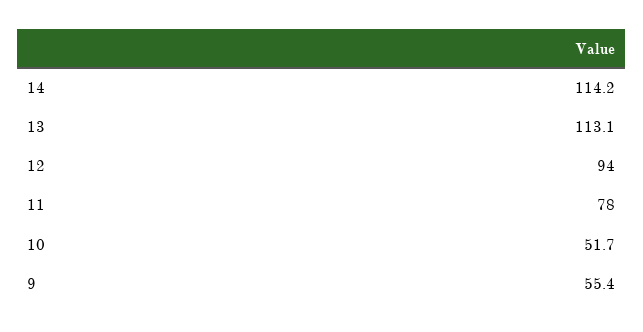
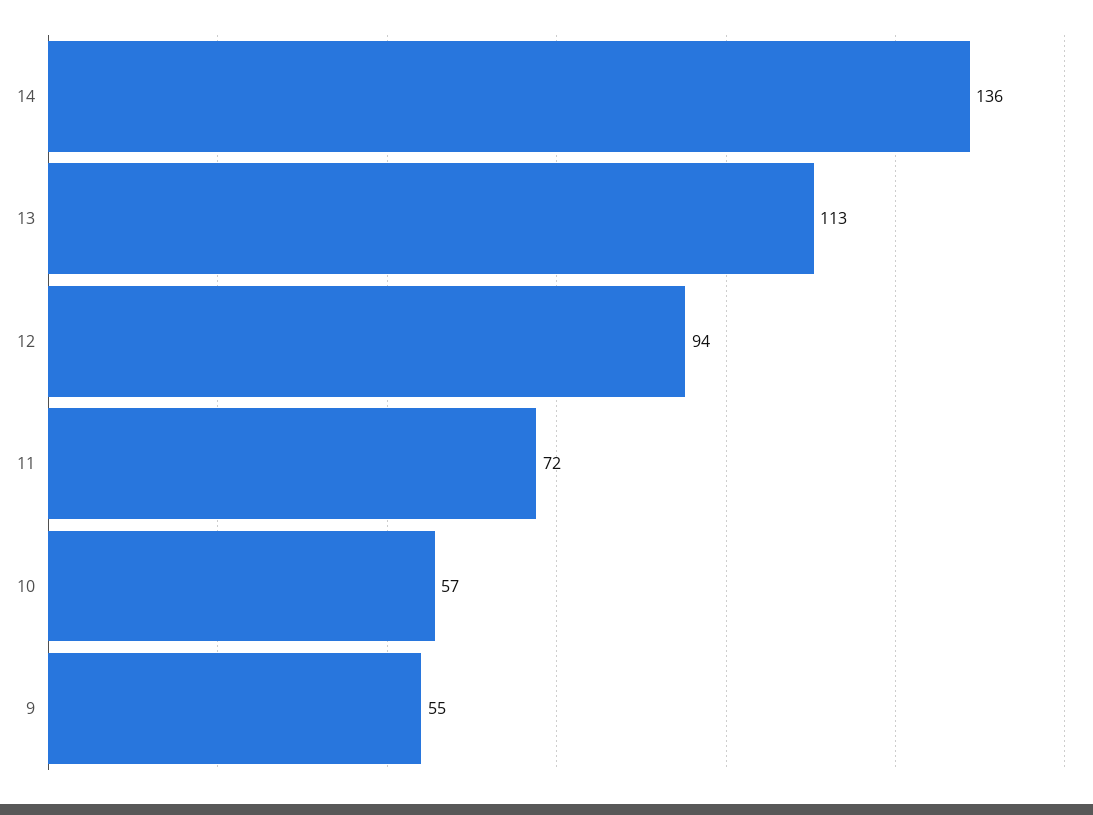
14: 114.2 -> 136
11: 78 -> 72
10: 51.7 -> 57

